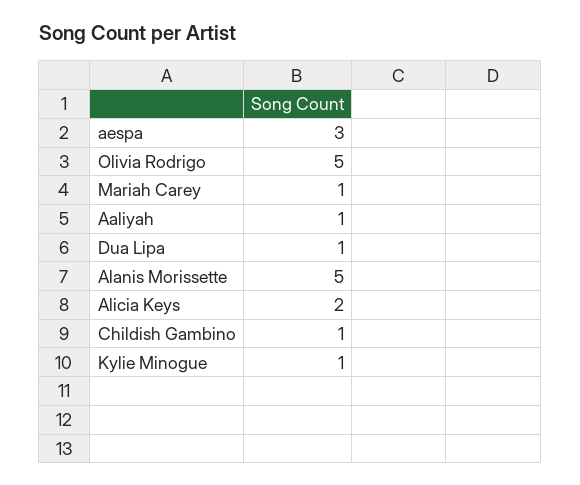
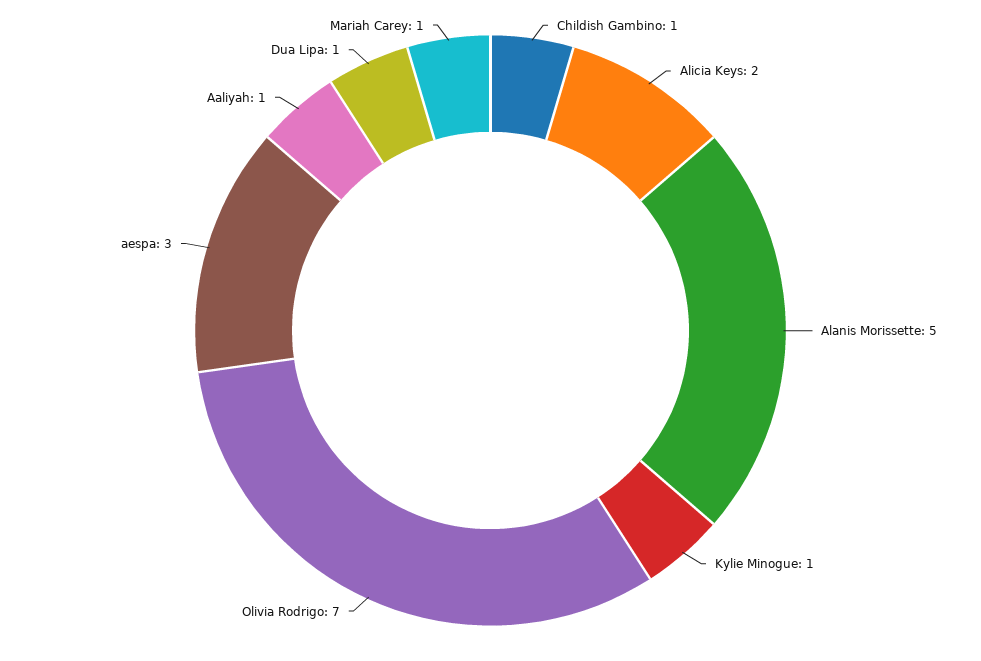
Olivia Rodrigo: 5 -> 7

